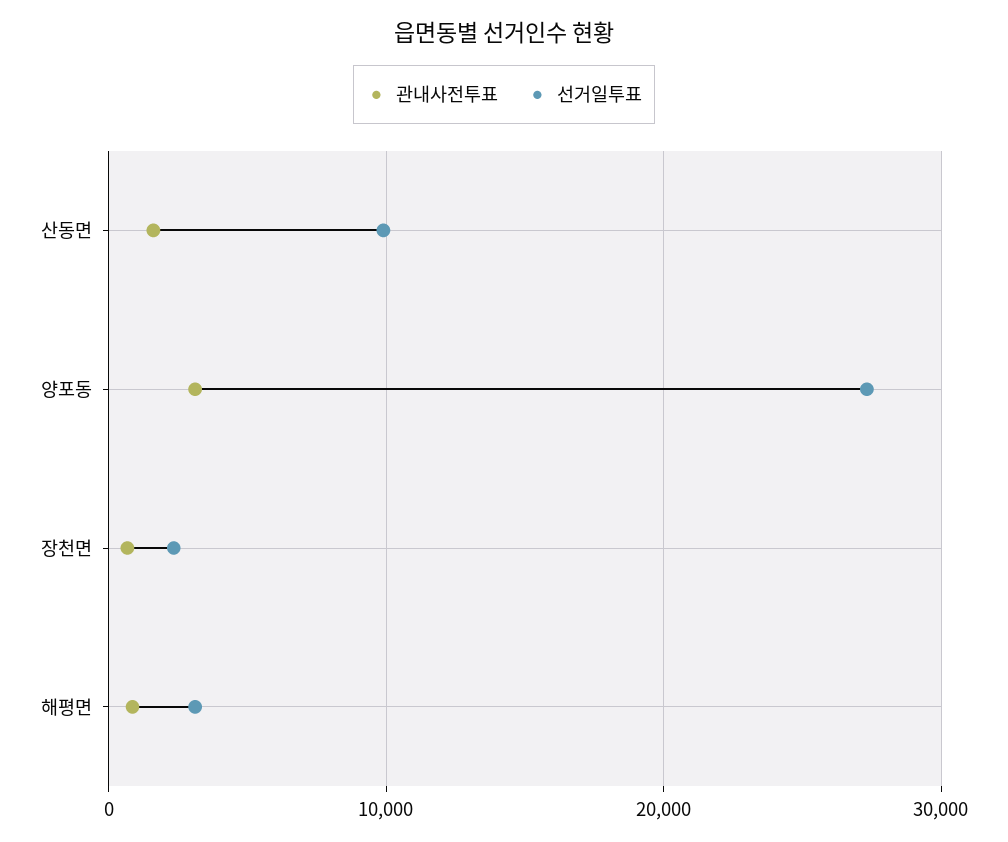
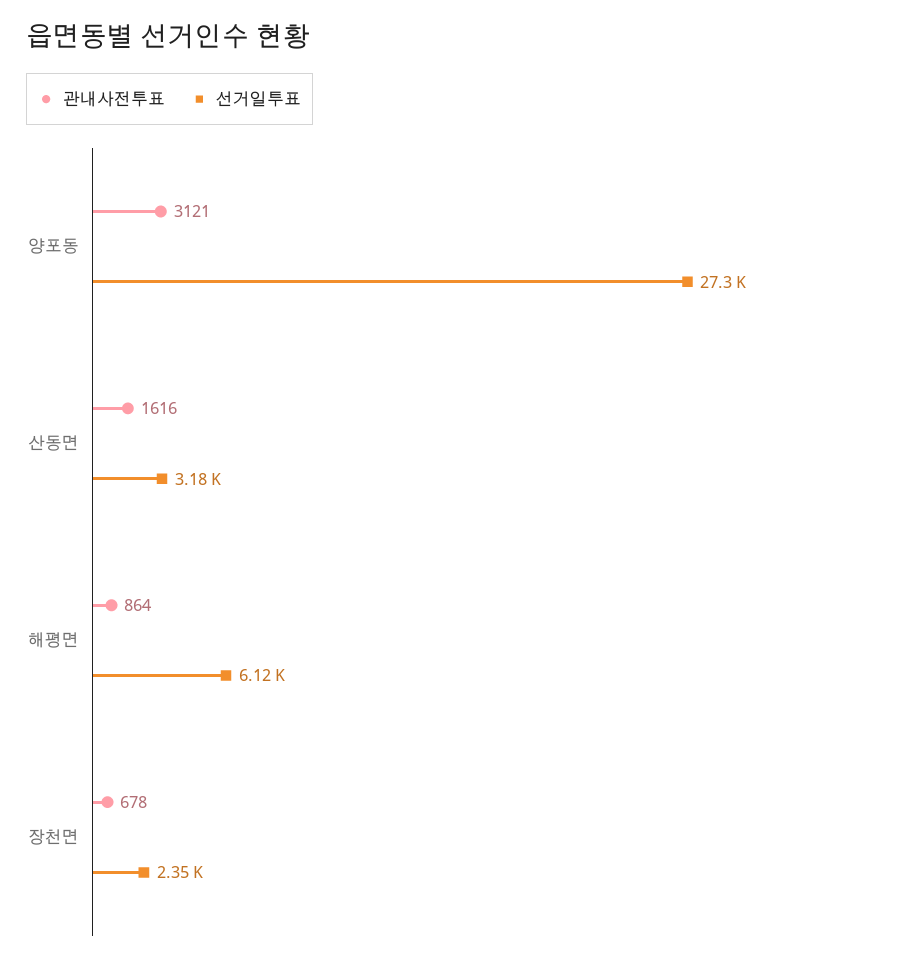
선거일투표, 산동면: 10000 -> 3180
선거일투표, 해평면: 3000 -> 6120

